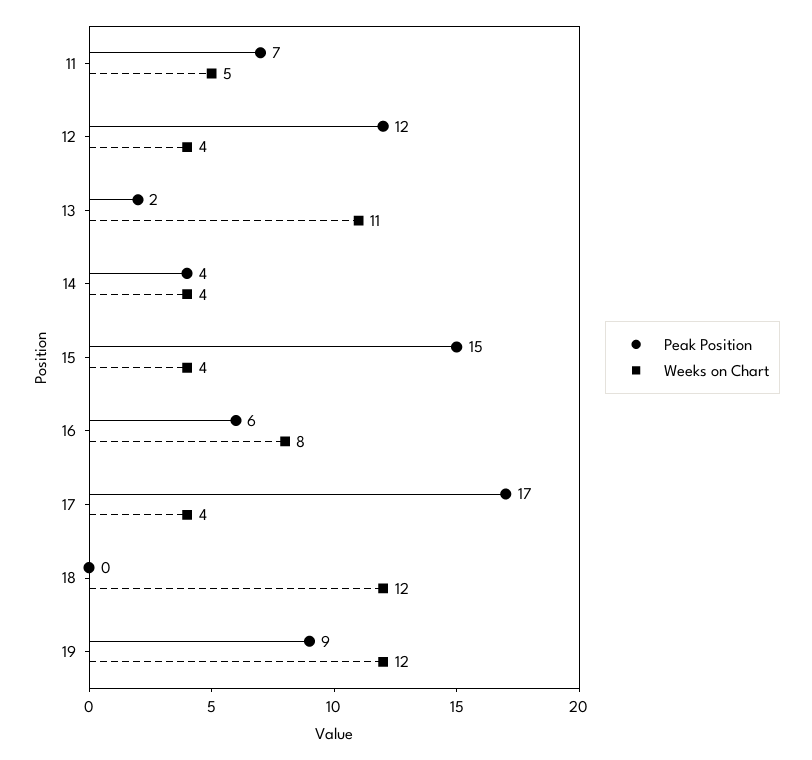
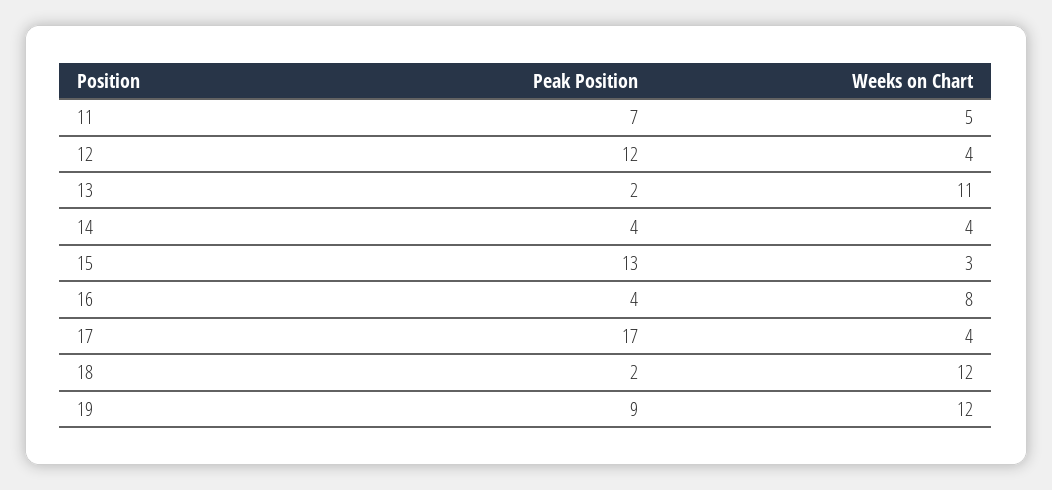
Peak Position, 15: 15 -> 13
Weeks on Chart, 15: 4 -> 3
Peak Position, 16: 6 -> 4
Peak Position, 18: 0 -> 2

